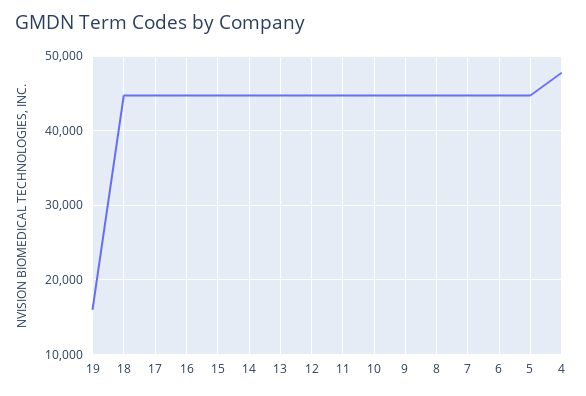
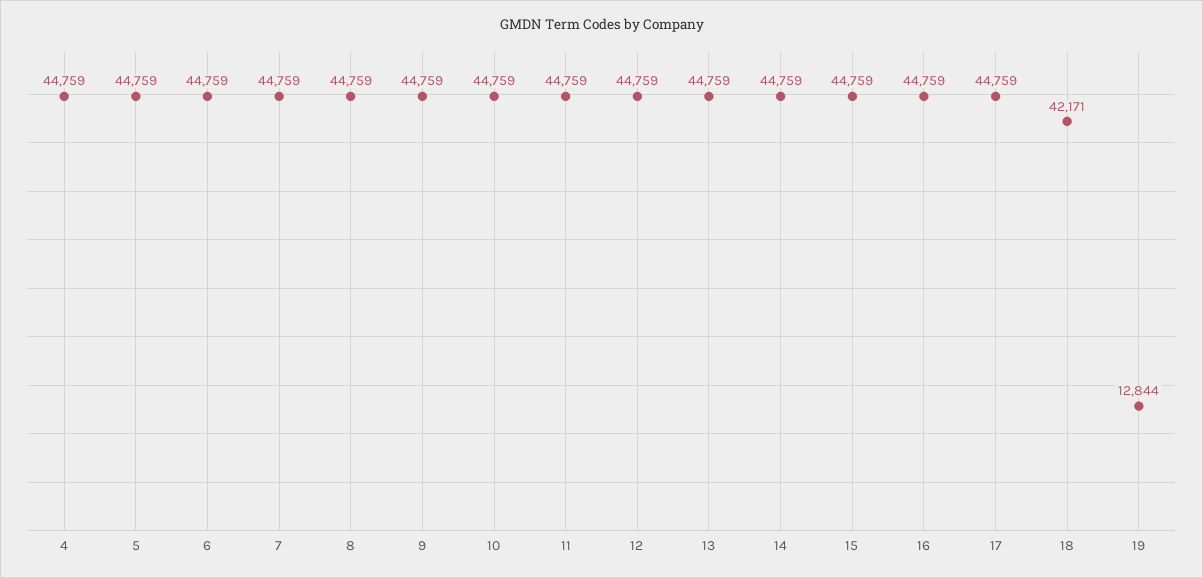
19: 16000 -> 12844
18: 45000 -> 42171
4: 48000 -> 44759

